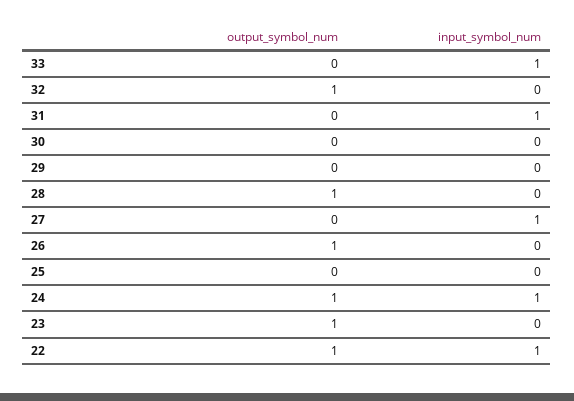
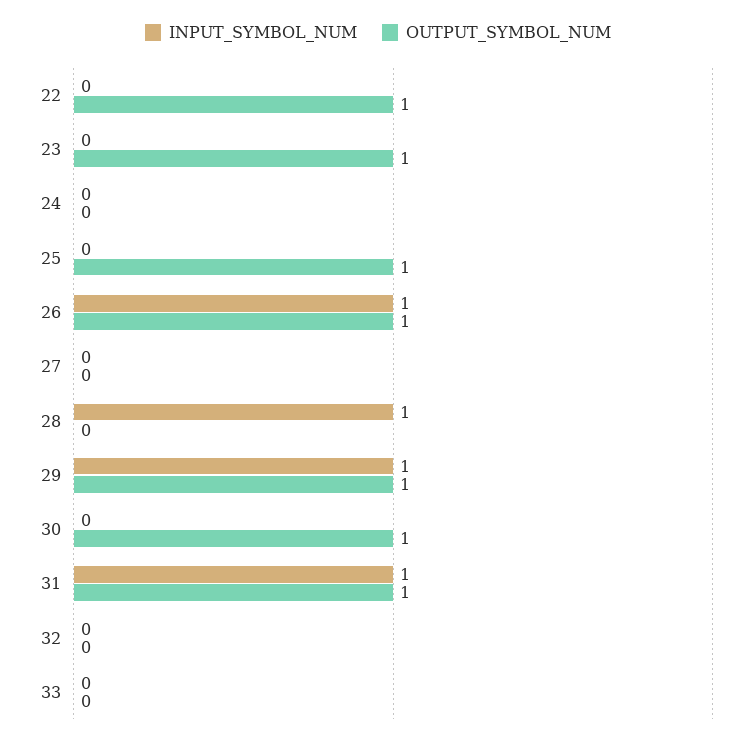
input_symbol_num, 33: 1 -> 0
output_symbol_num, 32: 1 -> 0
output_symbol_num, 31: 0 -> 1
output_symbol_num, 30: 0 -> 1
output_symbol_num, 29: 0 -> 1
input_symbol_num, 29: 0 -> 1
output_symbol_num, 28: 1 -> 0
input_symbol_num, 28: 0 -> 1
input_symbol_num, 27: 1 -> 0
input_symbol_num, 26: 0 -> 1
output_symbol_num, 25: 0 -> 1
output_symbol_num, 24: 1 -> 0
input_symbol_num, 24: 1 -> 0
input_symbol_num, 22: 1 -> 0

